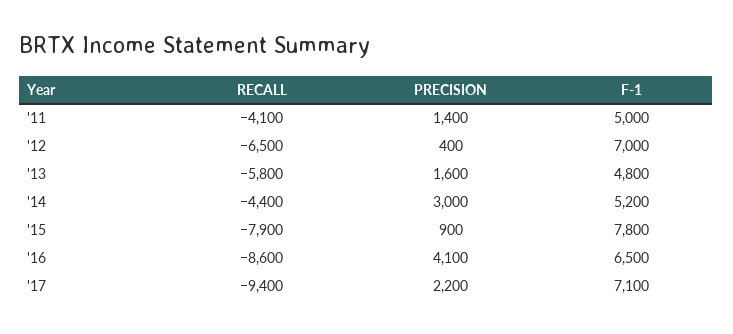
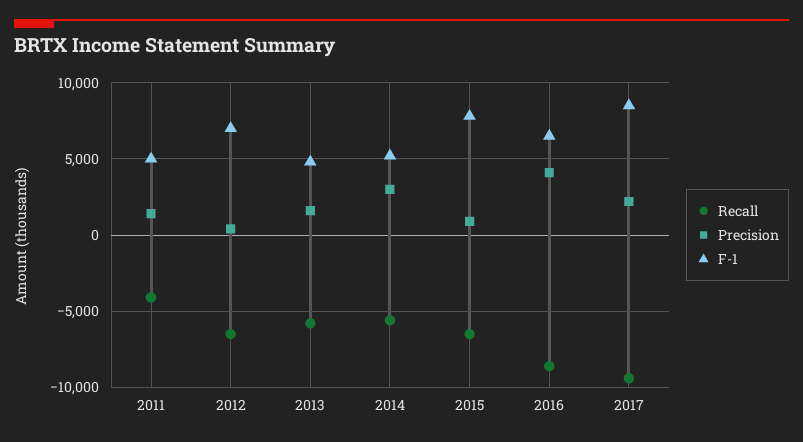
RECALL, '14: -4400 -> -5500
RECALL, '15: -7900 -> -6500
F-1, '17: 7100 -> 8500

